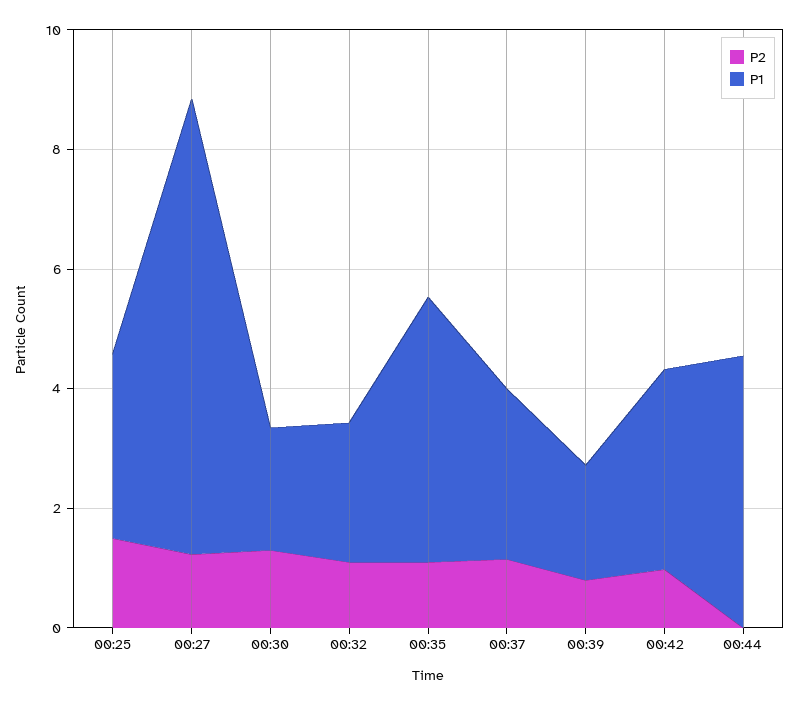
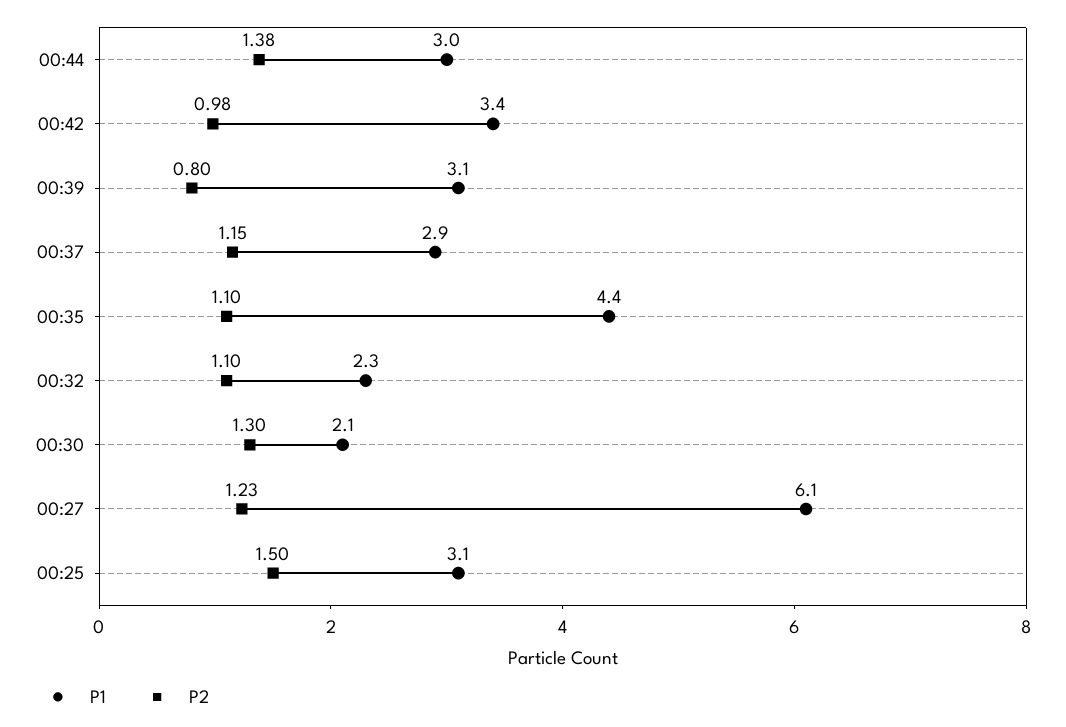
P1, 00:27: 7.5 -> 6.1
P1, 00:39: 2 -> 3.1
P2, 00:44: 0 -> 1.38
P1, 00:44: 4.5 -> 3

